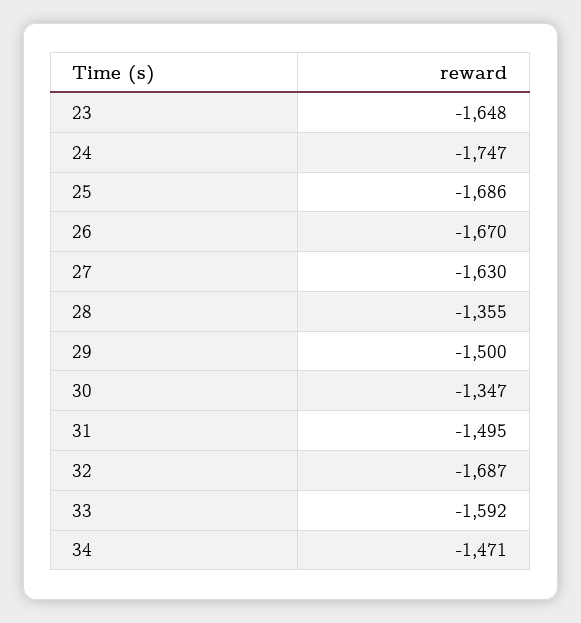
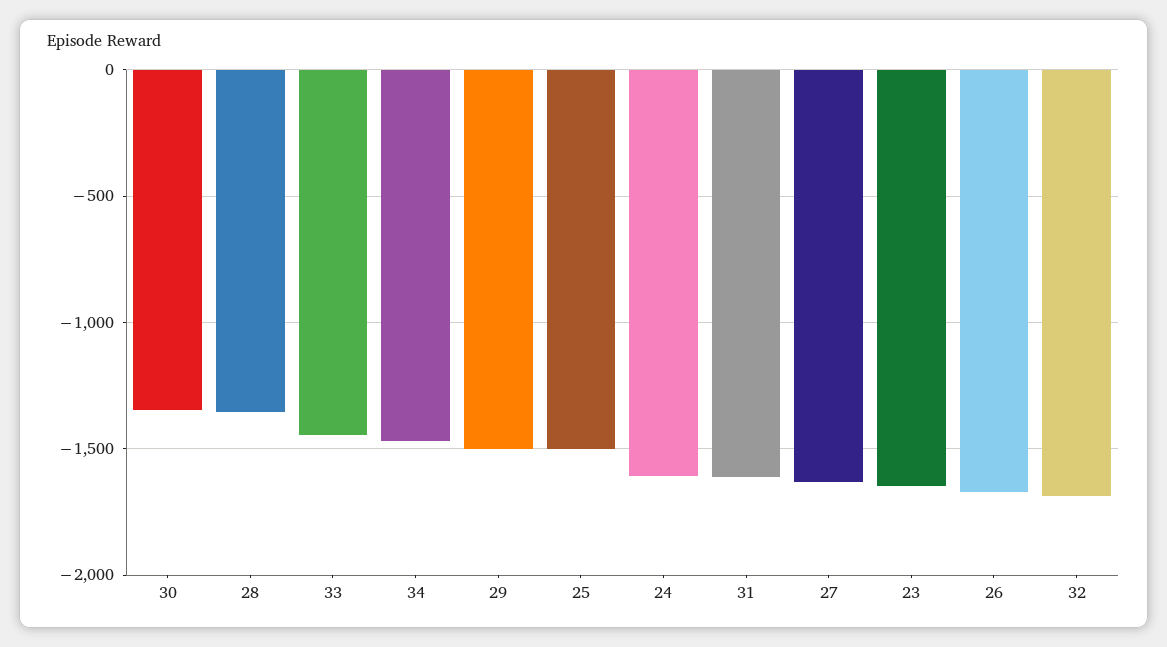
24: -1747 -> -1600
25: -1686 -> -1500
31: -1495 -> -1600
33: -1592 -> -1450

